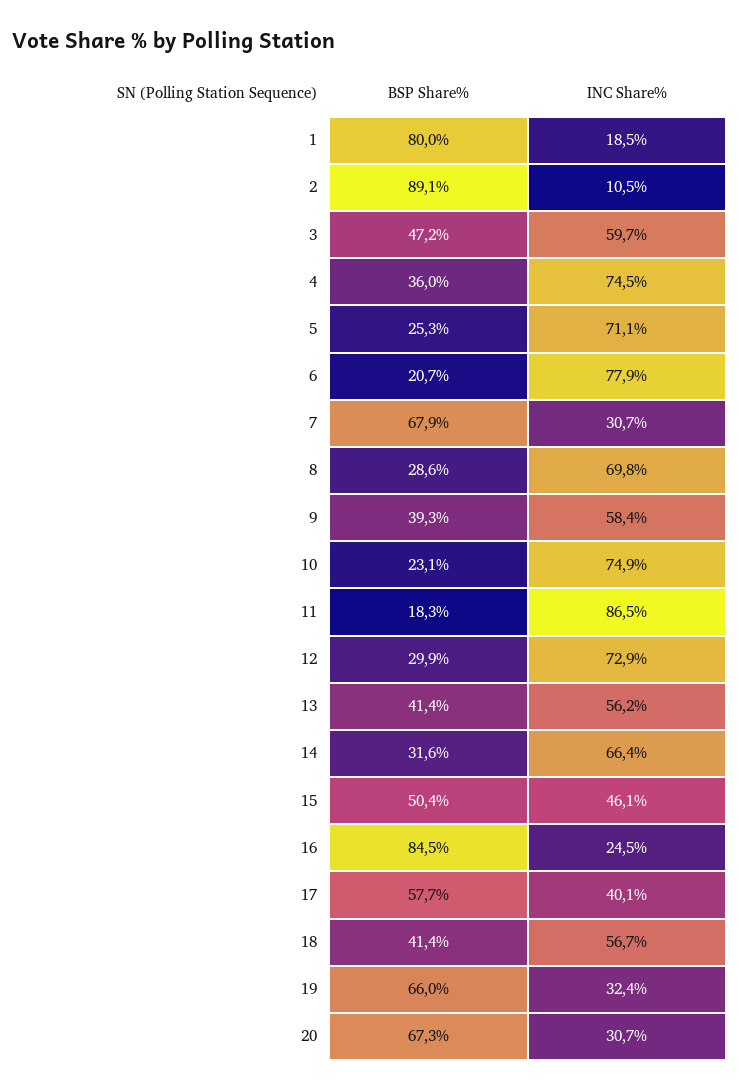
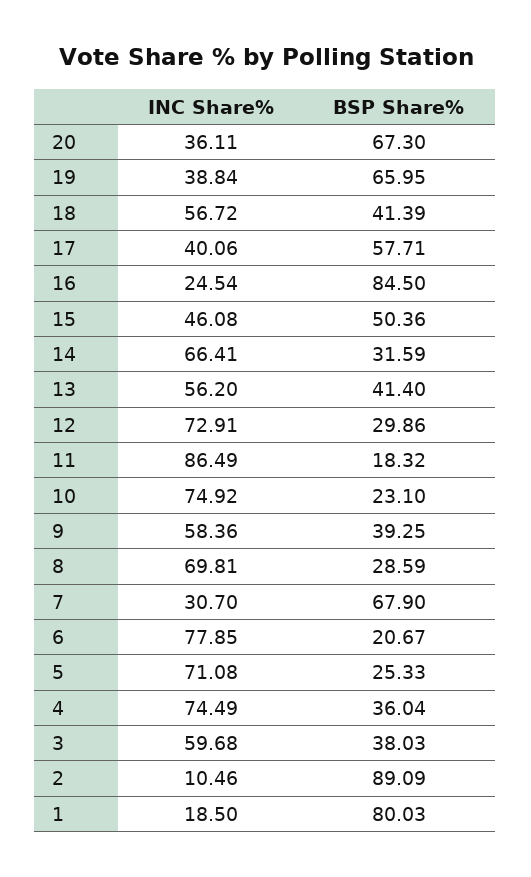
BSP Share%, 3: 47.2 -> 38.03
INC Share%, 19: 32.4 -> 38.84
INC Share%, 20: 30.7 -> 36.11

